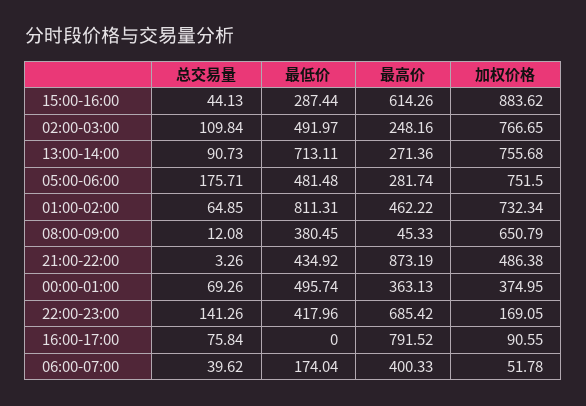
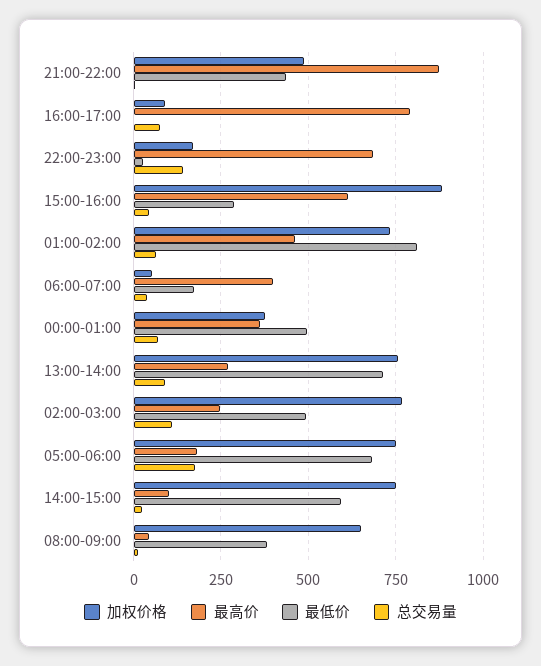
最低价, 05:00-06:00: 481.48 -> 675
最高价, 05:00-06:00: 281.74 -> 175
最低价, 22:00-23:00: 417.96 -> 25
加权价格, 14:00-15:00: none -> 750
最高价, 14:00-15:00: none -> 100
最低价, 14:00-15:00: none -> 600
总交易量, 14:00-15:00: none -> 25

